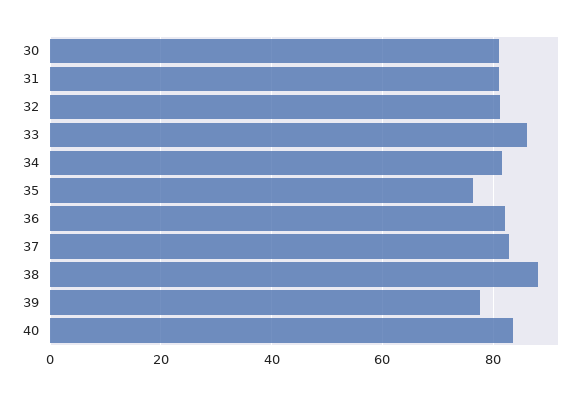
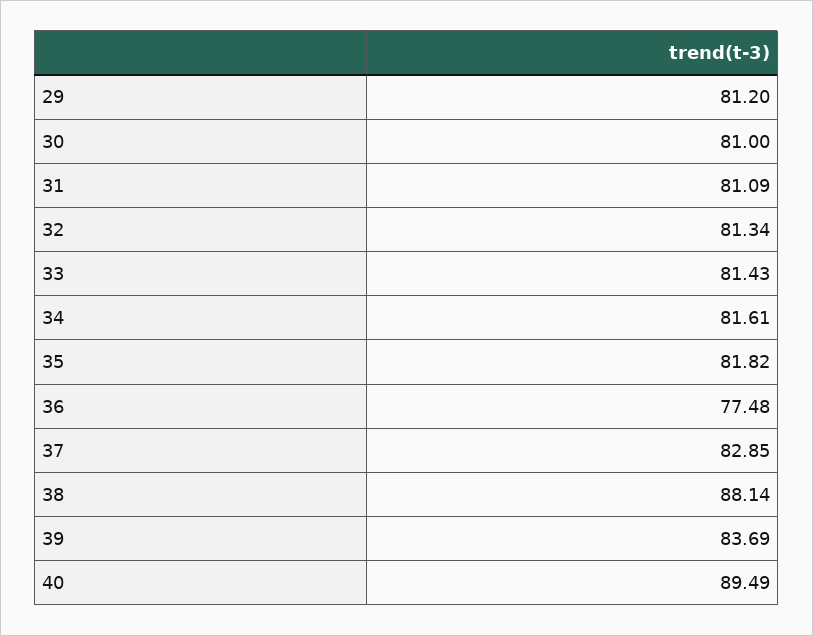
33: 86 -> 81.43
35: 76 -> 81.82
36: 82 -> 77.48
39: 78 -> 83.69
40: 84 -> 89.49
29: none -> 81.2

